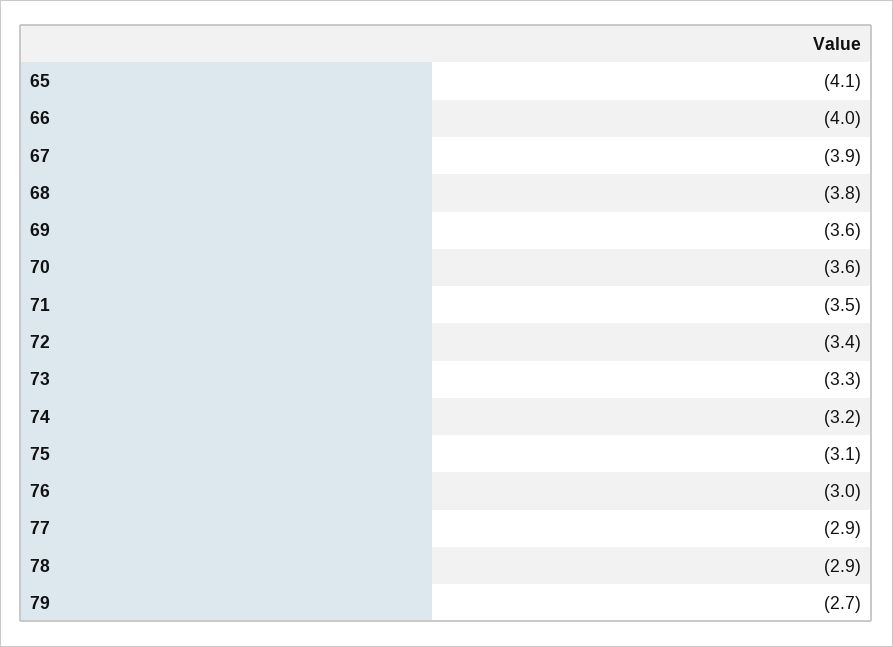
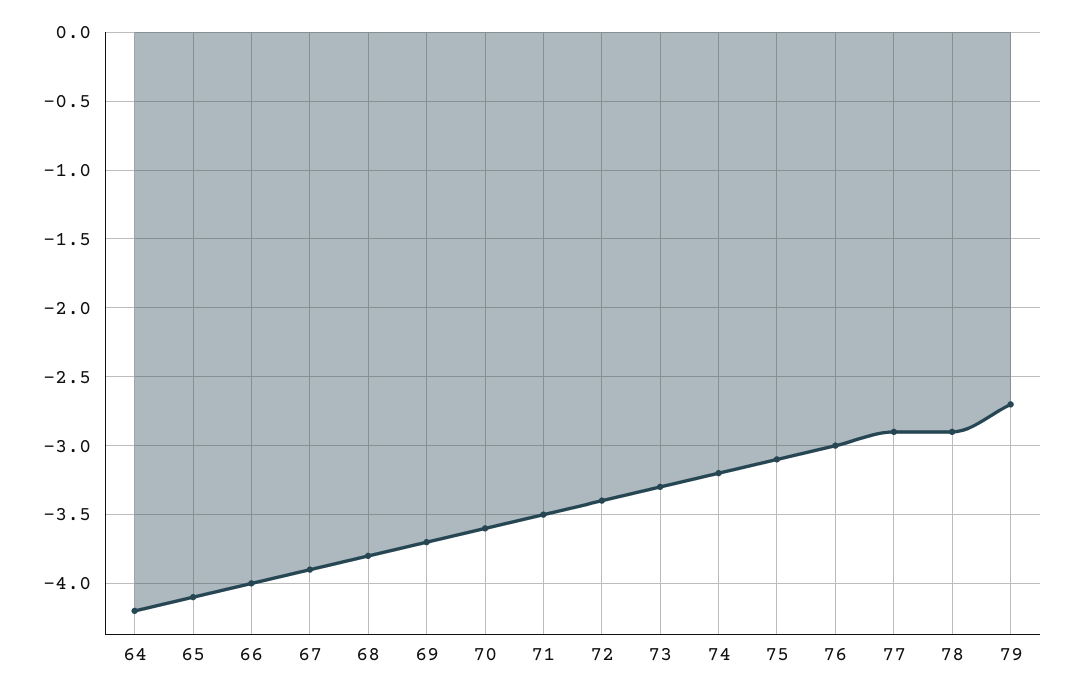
69: -3.6 -> -3.7
64: none -> -4.2

